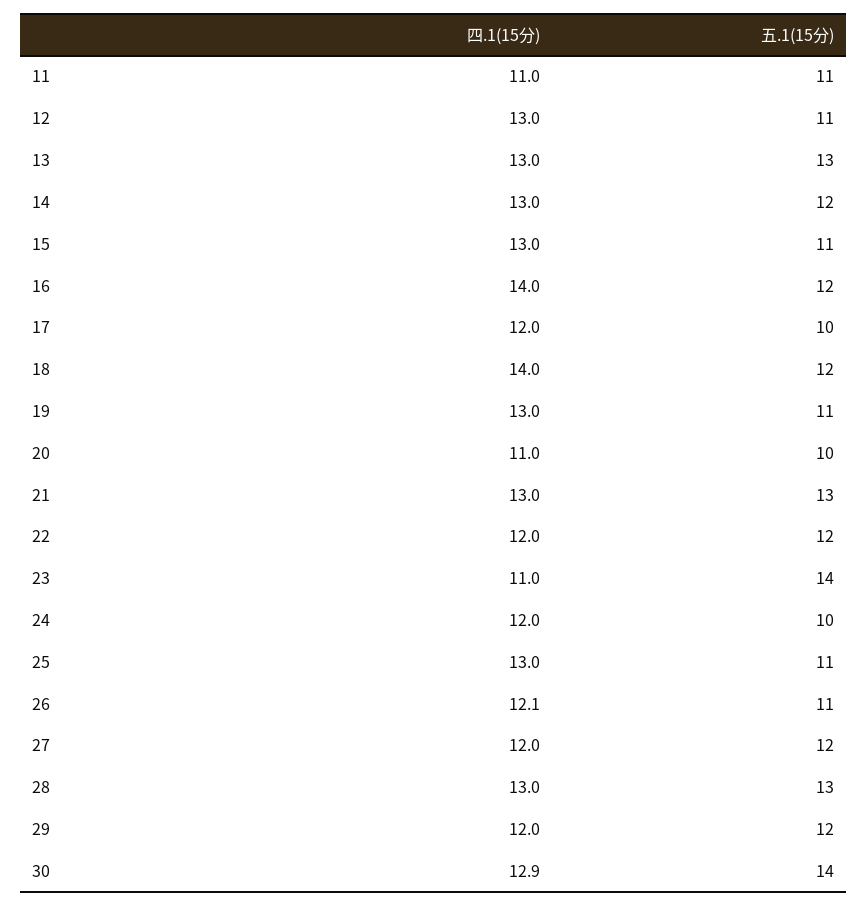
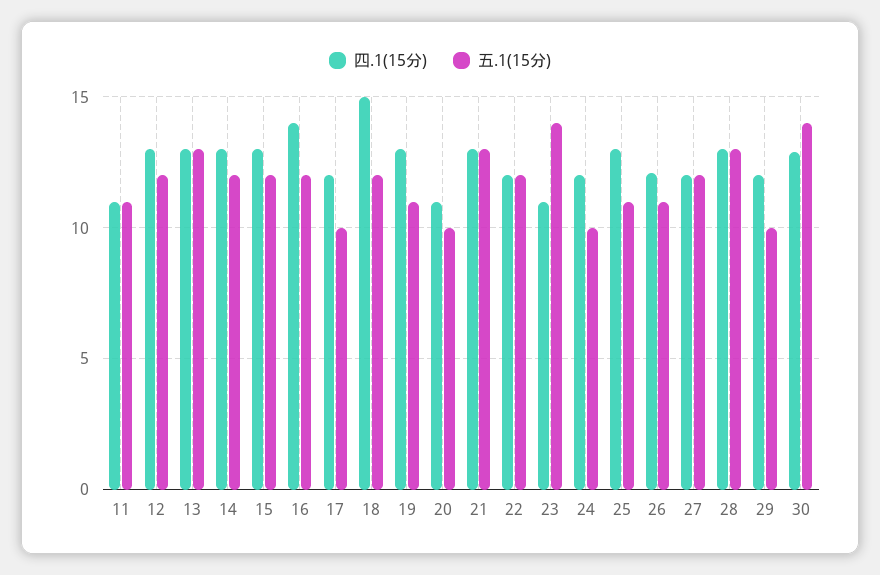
五.1(15分), 12: 11 -> 12
五.1(15分), 15: 11 -> 12
四.1(15分), 18: 14 -> 15
五.1(15分), 29: 12 -> 10

